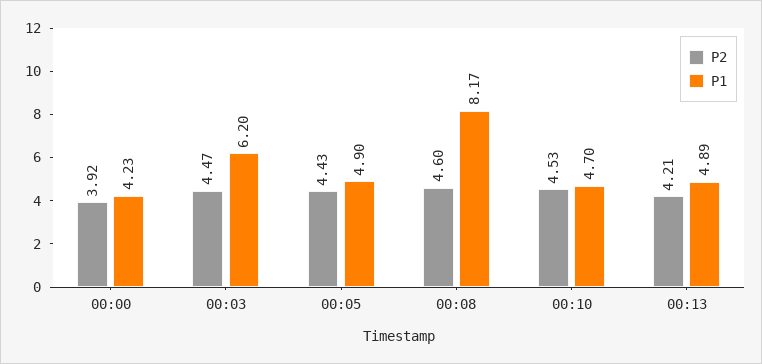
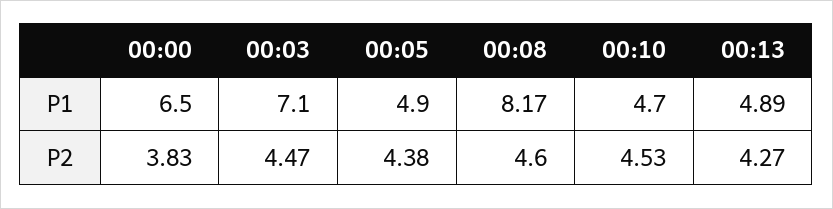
P2, 00:00: 3.92 -> 3.83
P1, 00:00: 4.23 -> 6.5
P1, 00:03: 6.2 -> 7.1
P2, 00:05: 4.43 -> 4.38
P2, 00:13: 4.21 -> 4.27

